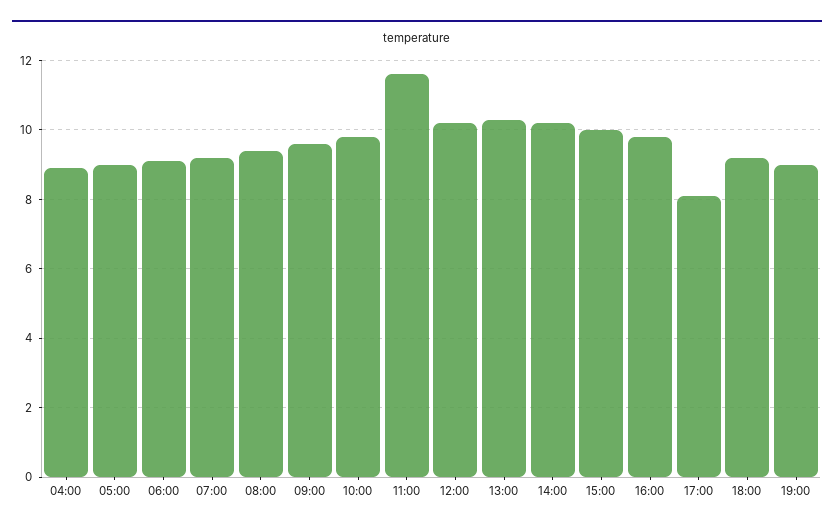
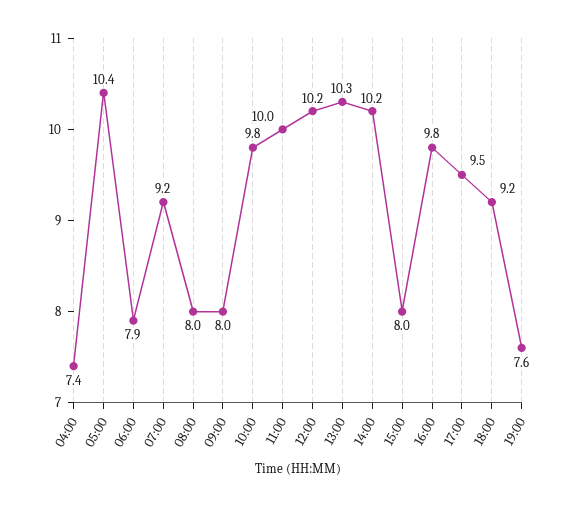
04:00: 9 -> 7.4
05:00: 9 -> 10.4
06:00: 9 -> 7.9
08:00: 9.5 -> 8
09:00: 9.5 -> 8
11:00: 11.5 -> 10
15:00: 10 -> 8
17:00: 8 -> 9.5
19:00: 9 -> 7.6

